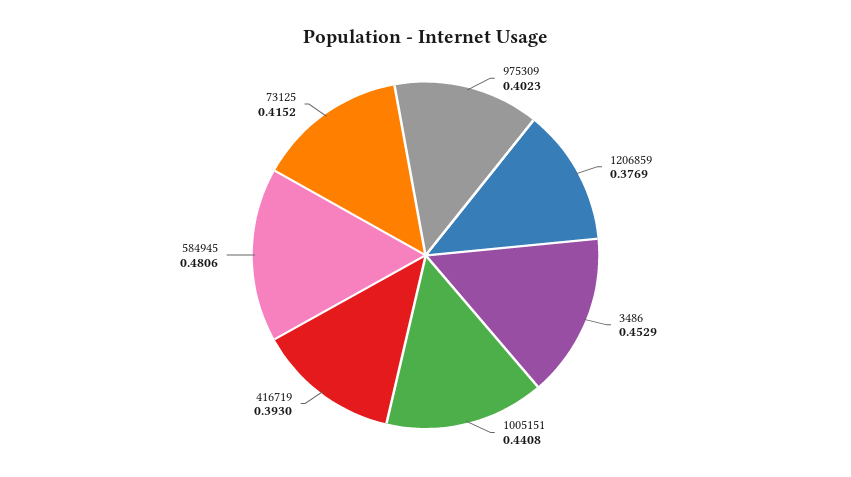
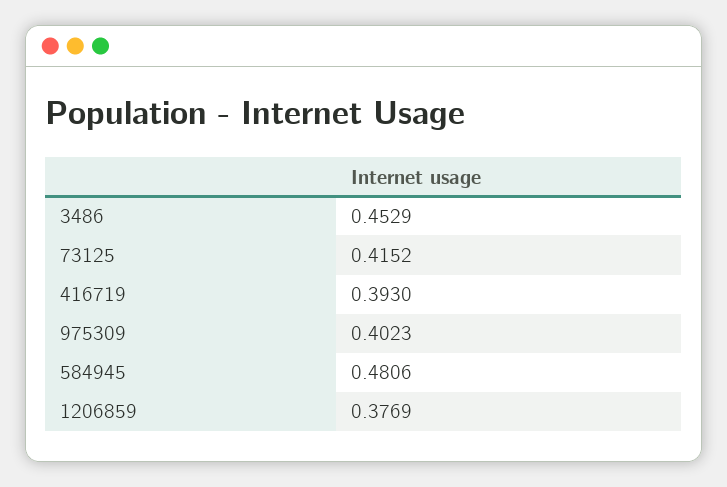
1005151: 0.4408 -> none

